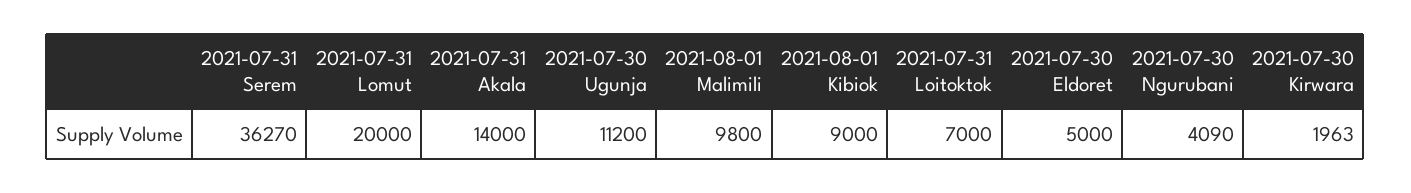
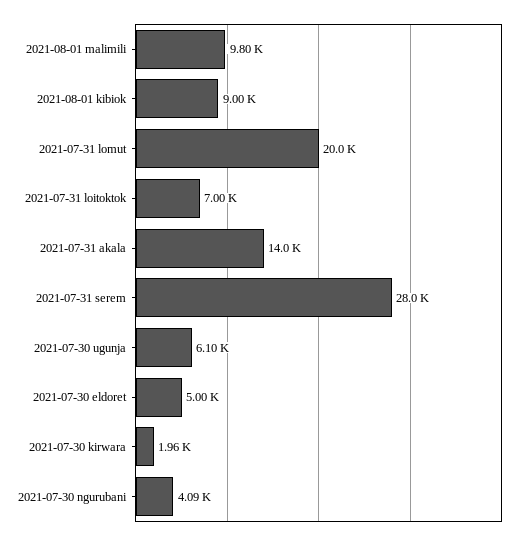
2021-07-31 Serem: 36270 -> 28000
2021-07-30 Ugunja: 11200 -> 6100

